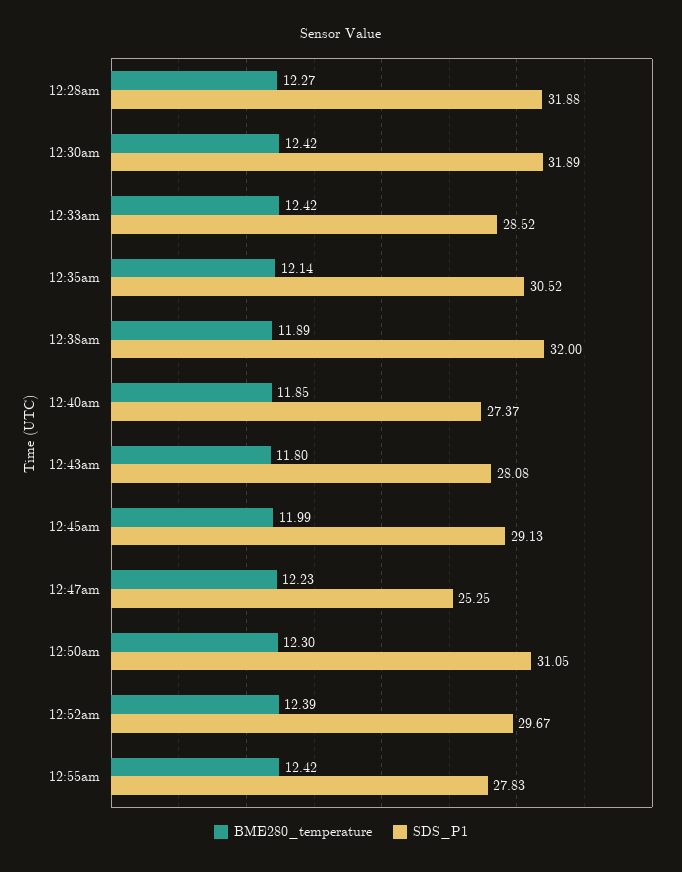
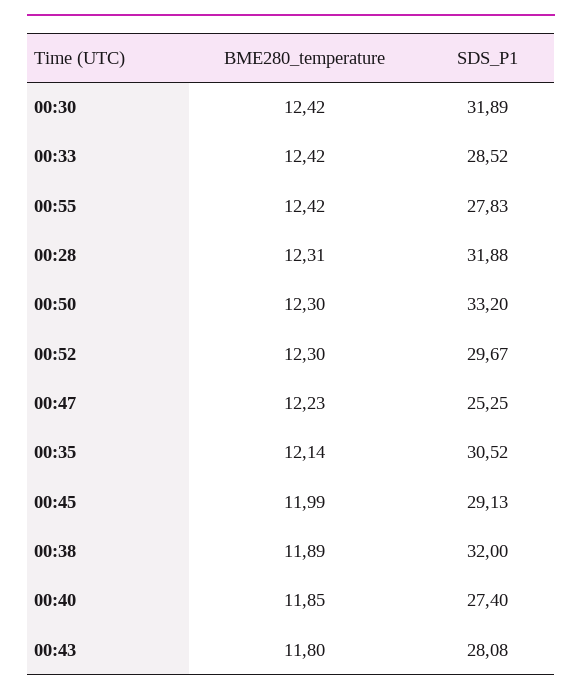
BME280_temperature, 12:28am: 12.27 -> 12.31
SDS_P1, 12:40am: 27.37 -> 27.4
SDS_P1, 12:50am: 31.05 -> 33.2
BME280_temperature, 12:52am: 12.39 -> 12.3

